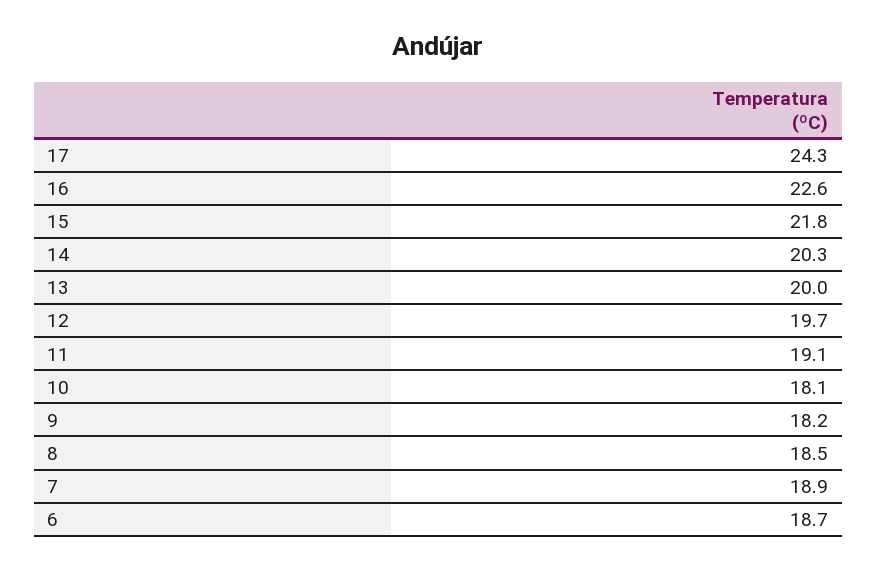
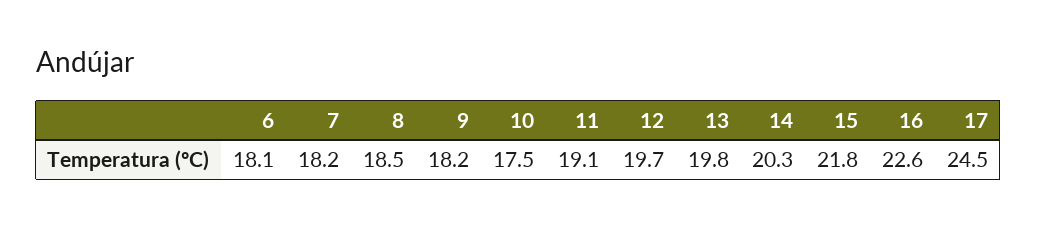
17: 24.3 -> 24.5
13: 20 -> 19.8
10: 18.1 -> 17.5
7: 18.9 -> 18.2
6: 18.7 -> 18.1

